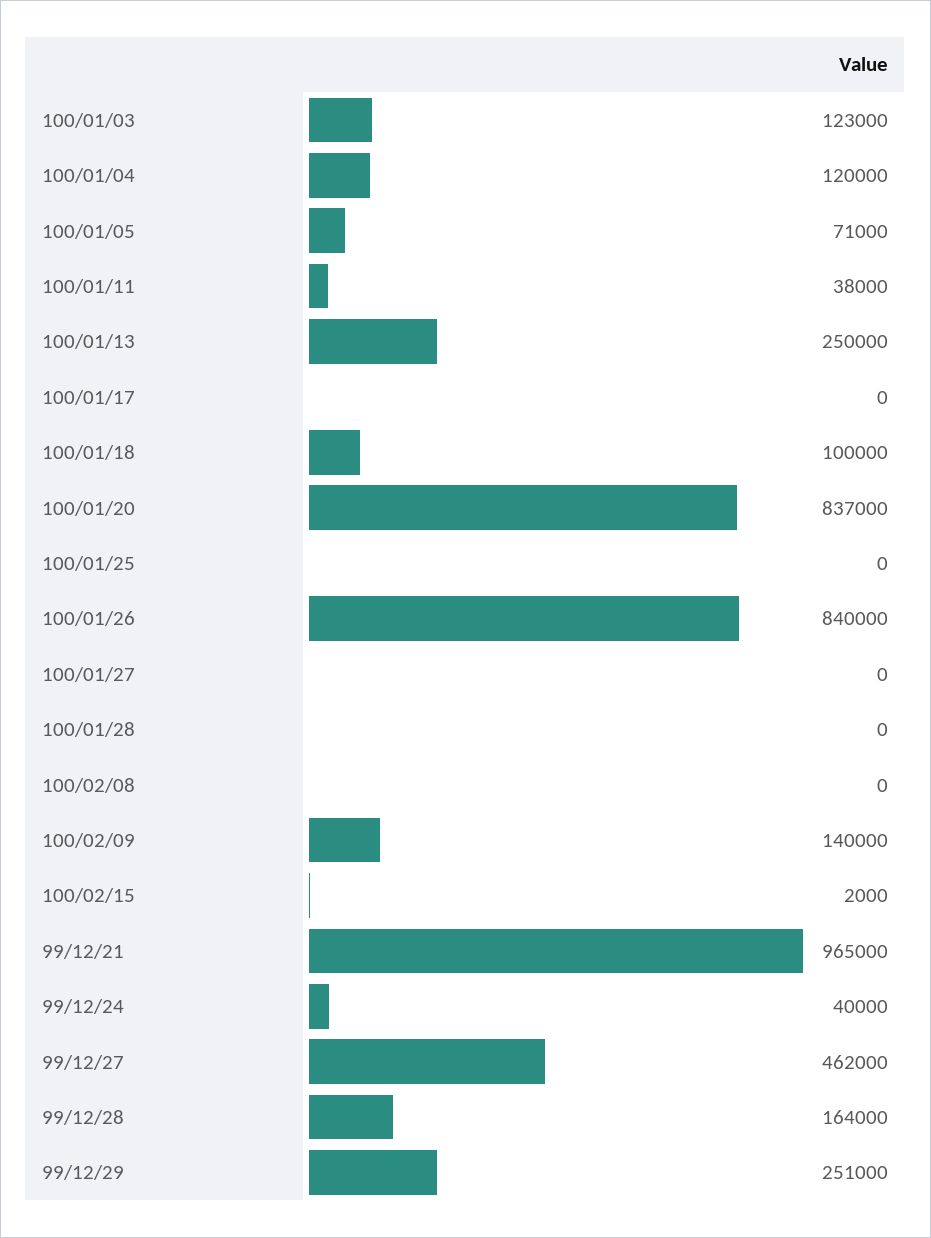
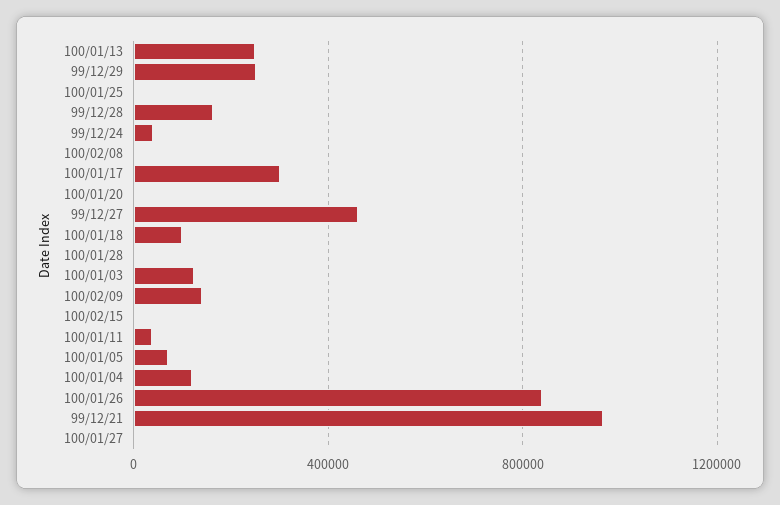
100/01/17: 0 -> 300000
100/01/20: 837000 -> 0

